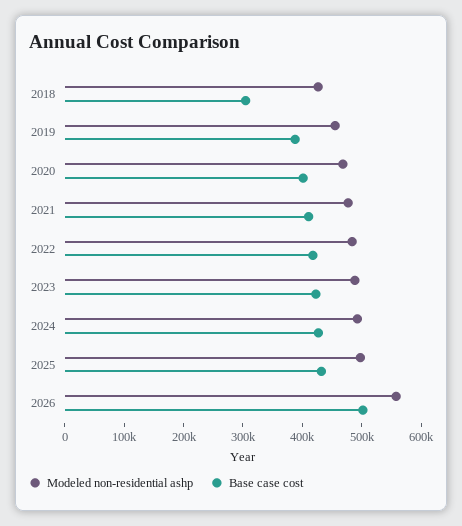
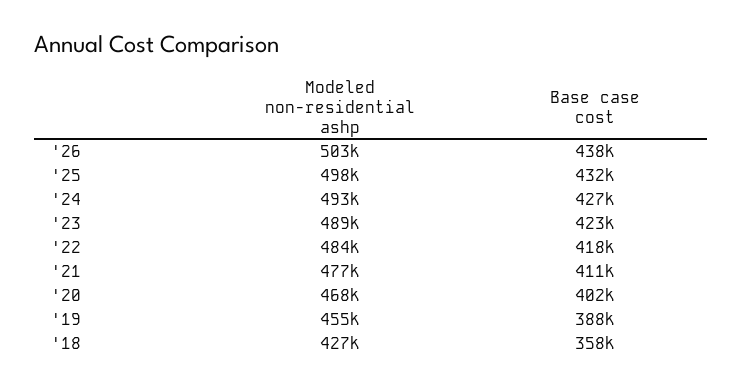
Base case cost, 2018: 300000 -> 358000
Modeled non-residential ashp, 2026: 560000 -> 503000
Base case cost, 2026: 500000 -> 438000

